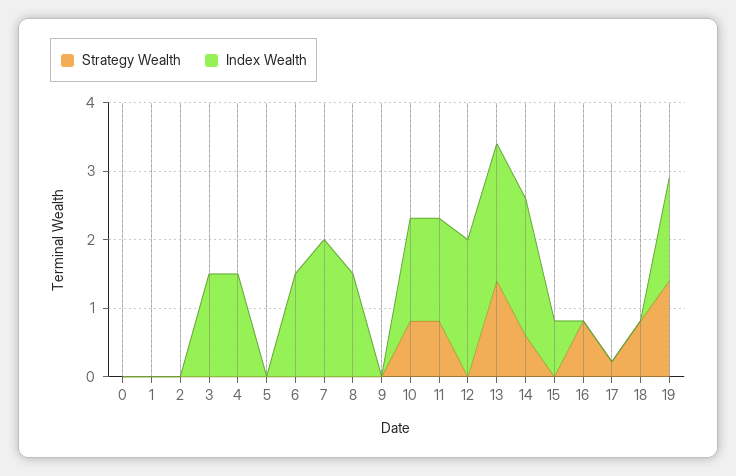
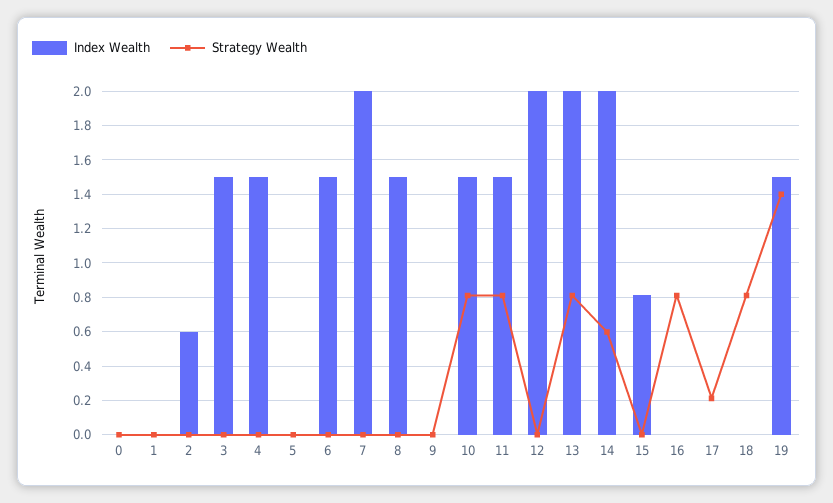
Index Wealth, 2: 0 -> 0.6
Strategy Wealth, 13: 1.4 -> 0.8

